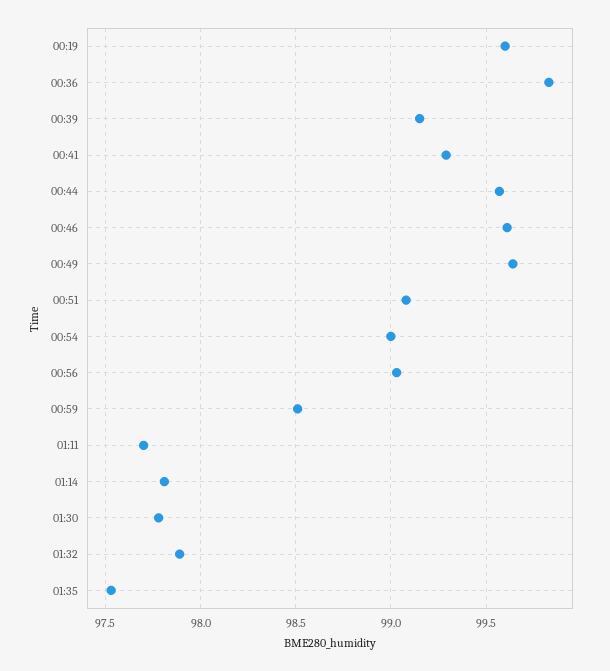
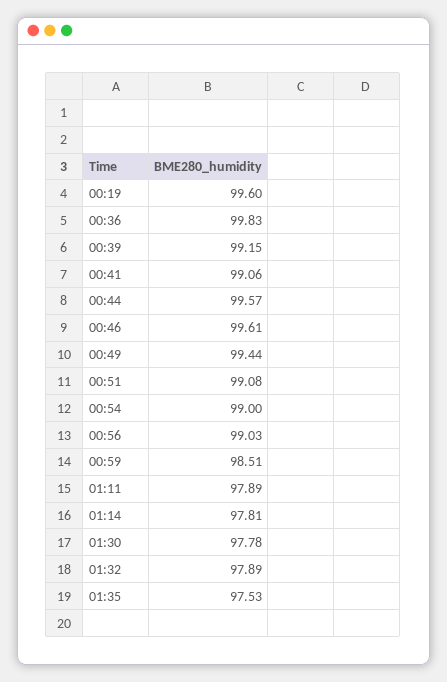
00:41: 99.3 -> 99.06
00:49: 99.65 -> 99.44
01:11: 97.7 -> 97.89

